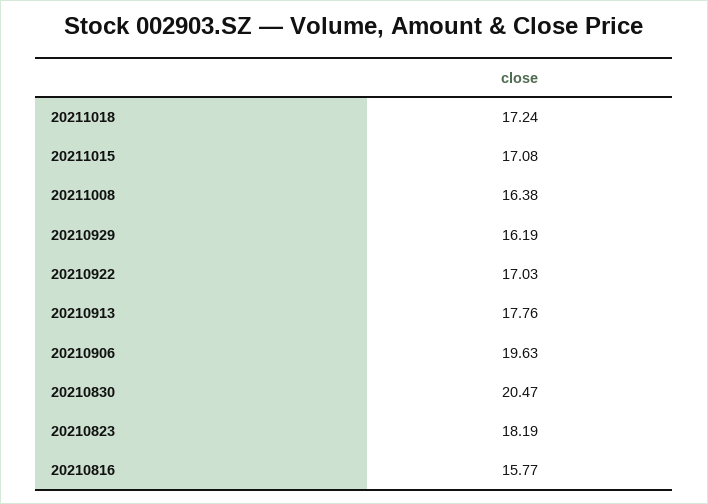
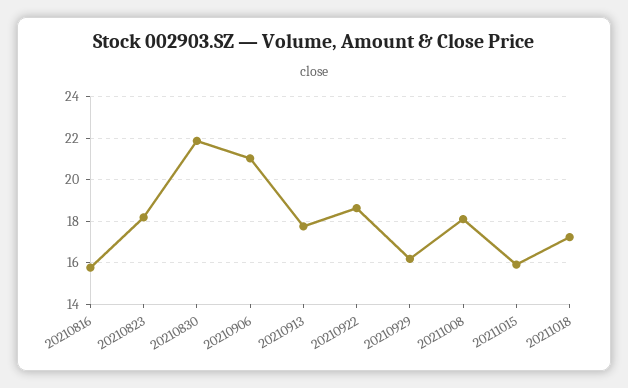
20211015: 17.08 -> 16
20211008: 16.38 -> 18
20210922: 17.03 -> 18.5
20210906: 19.63 -> 21
20210830: 20.47 -> 22

